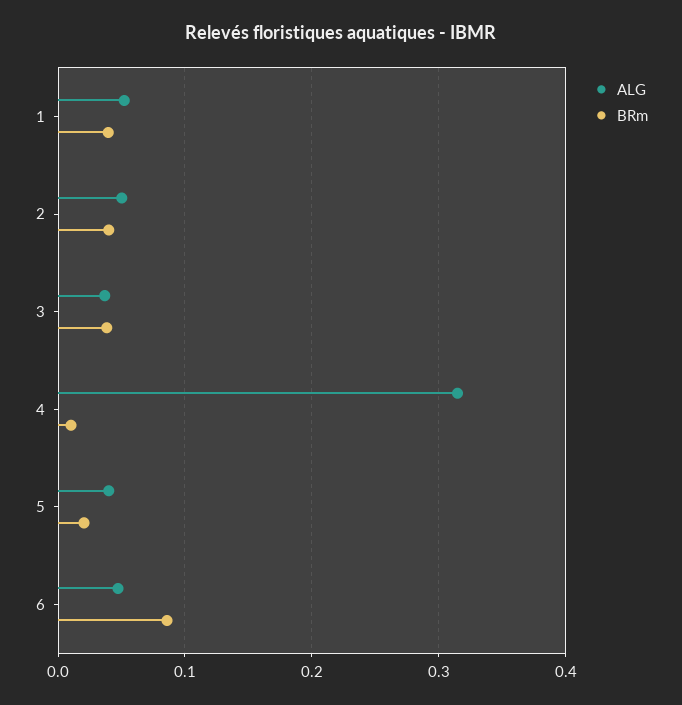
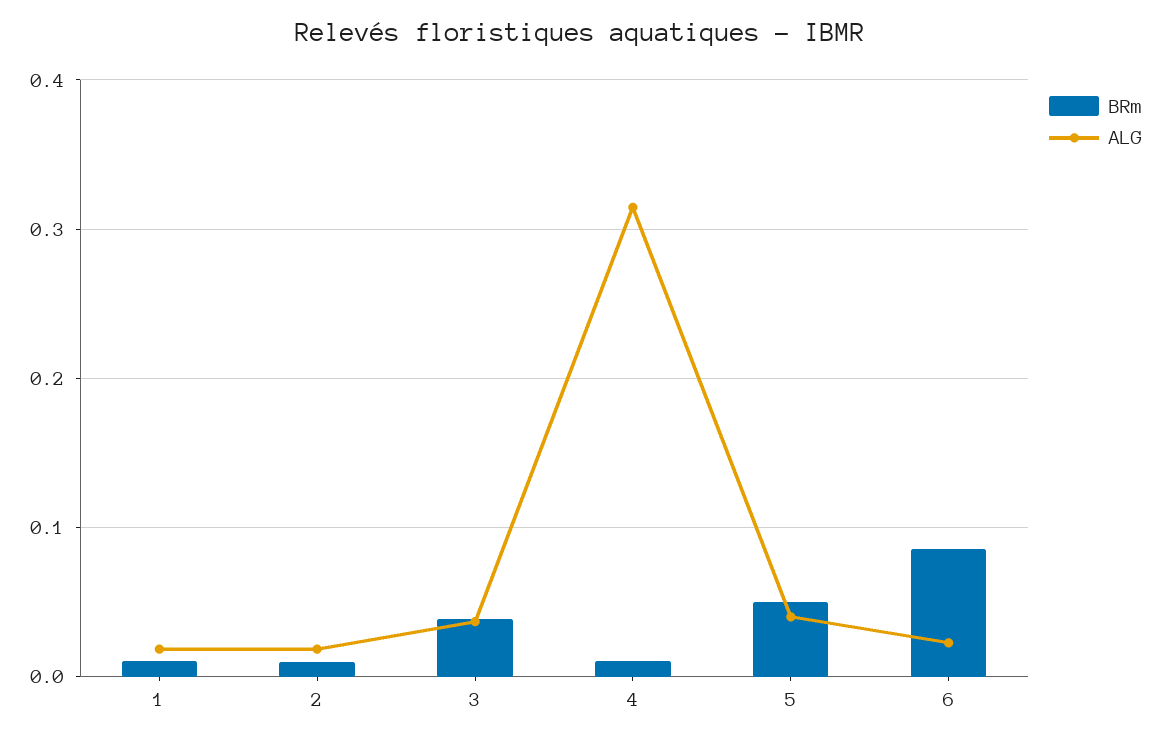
ALG, 1: 0.05 -> 0.02
BRm, 1: 0.04 -> 0.01
ALG, 2: 0.05 -> 0.02
BRm, 2: 0.04 -> 0.01
BRm, 5: 0.02 -> 0.05
ALG, 6: 0.05 -> 0.02

